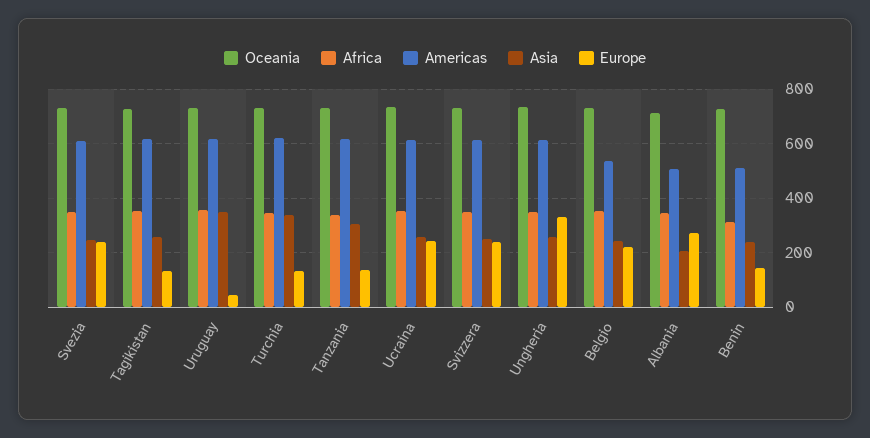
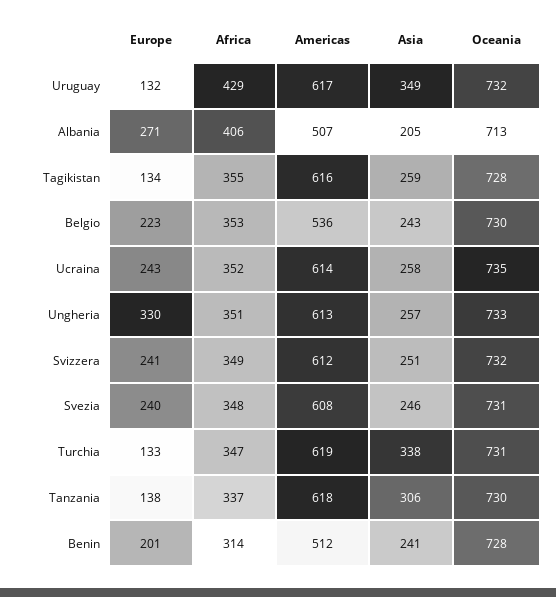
Africa, Uruguay: 350 -> 429
Europe, Uruguay: 50 -> 132
Africa, Albania: 350 -> 406
Europe, Benin: 150 -> 201

